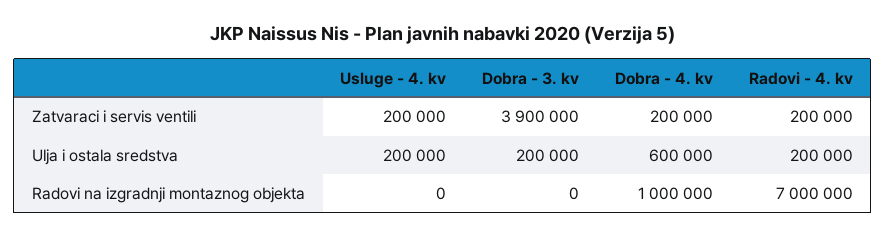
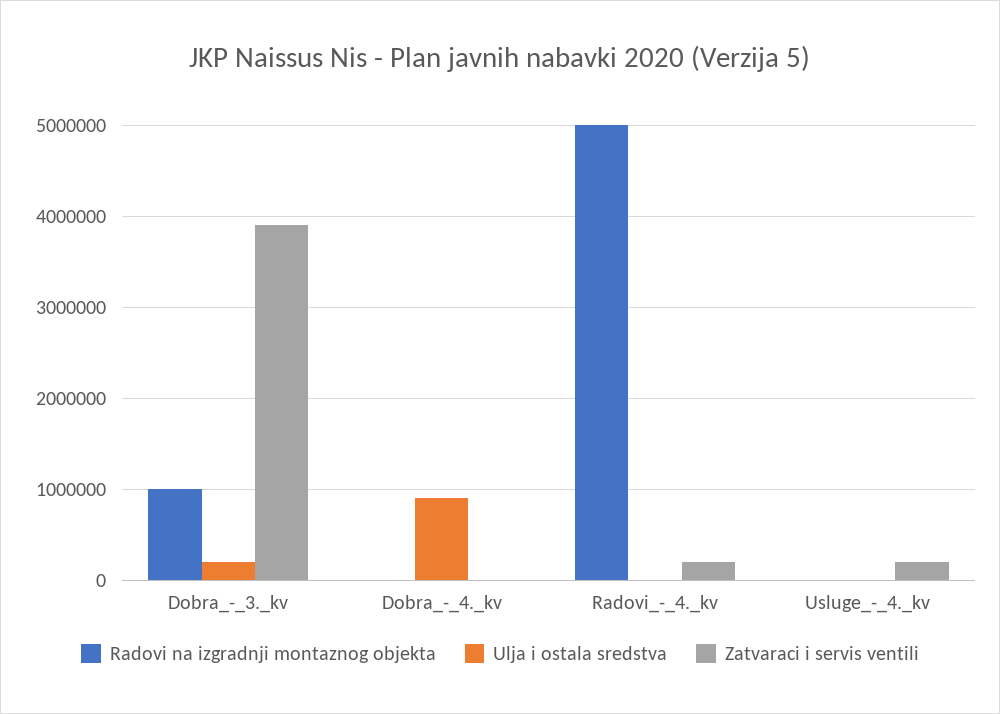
Zatvaraci i servis ventili, Dobra - 4. kv: 200000 -> 0
Ulja i ostala sredstva, Usluge - 4. kv: 200000 -> 0
Ulja i ostala sredstva, Dobra - 4. kv: 600000 -> 900000
Ulja i ostala sredstva, Radovi - 4. kv: 200000 -> 0
Radovi na izgradnji montaznog objekta, Dobra - 3. kv: 0 -> 1000000
Radovi na izgradnji montaznog objekta, Dobra - 4. kv: 1000000 -> 0
Radovi na izgradnji montaznog objekta, Radovi - 4. kv: 7000000 -> 5000000

